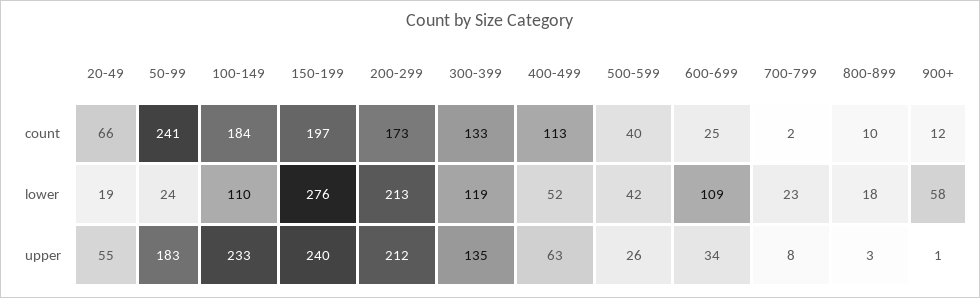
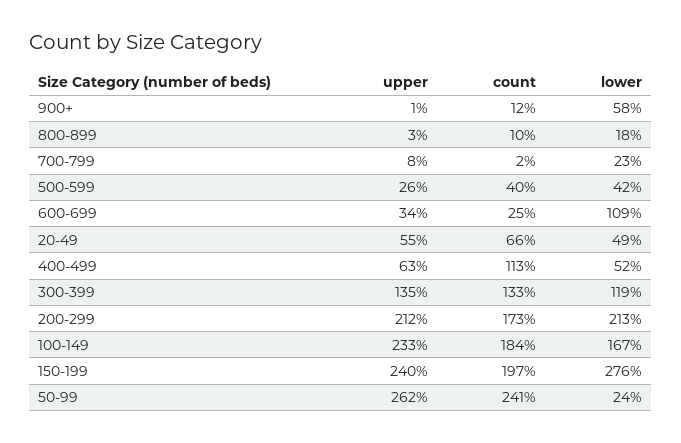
20-49, lower: 19 -> 49
100-149, lower: 110 -> 167
50-99, upper: 183 -> 262

